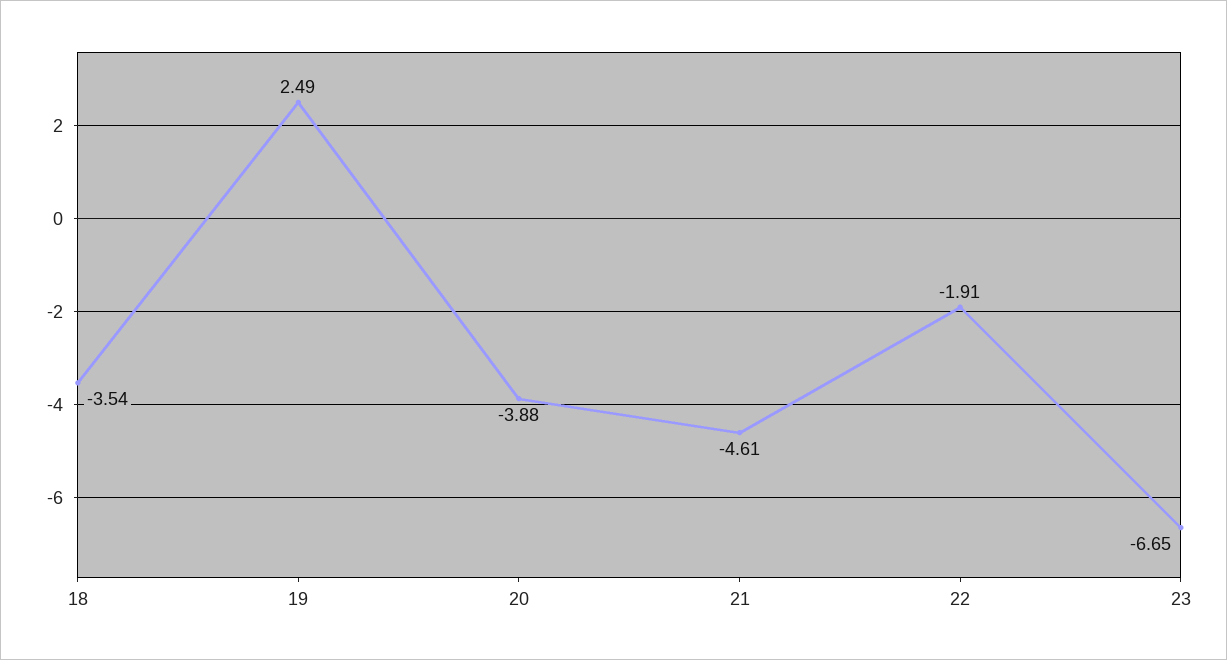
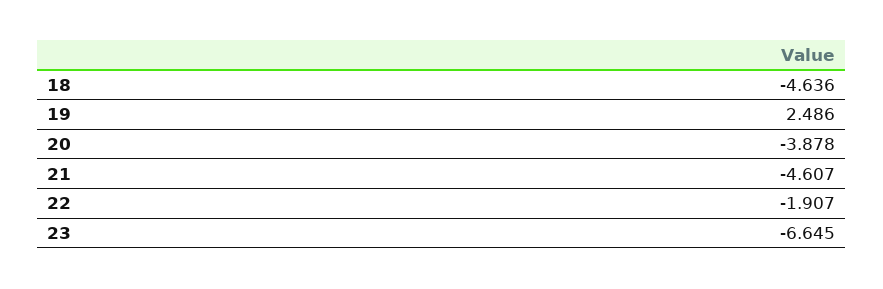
18: -3.54 -> -4.636

